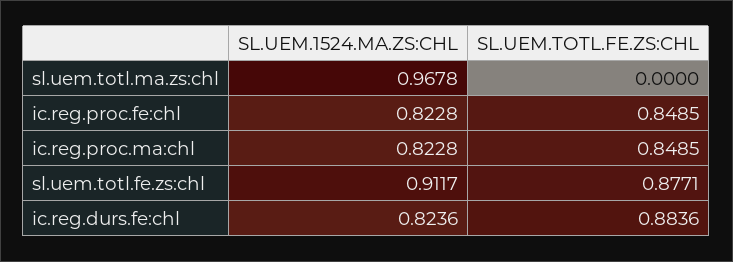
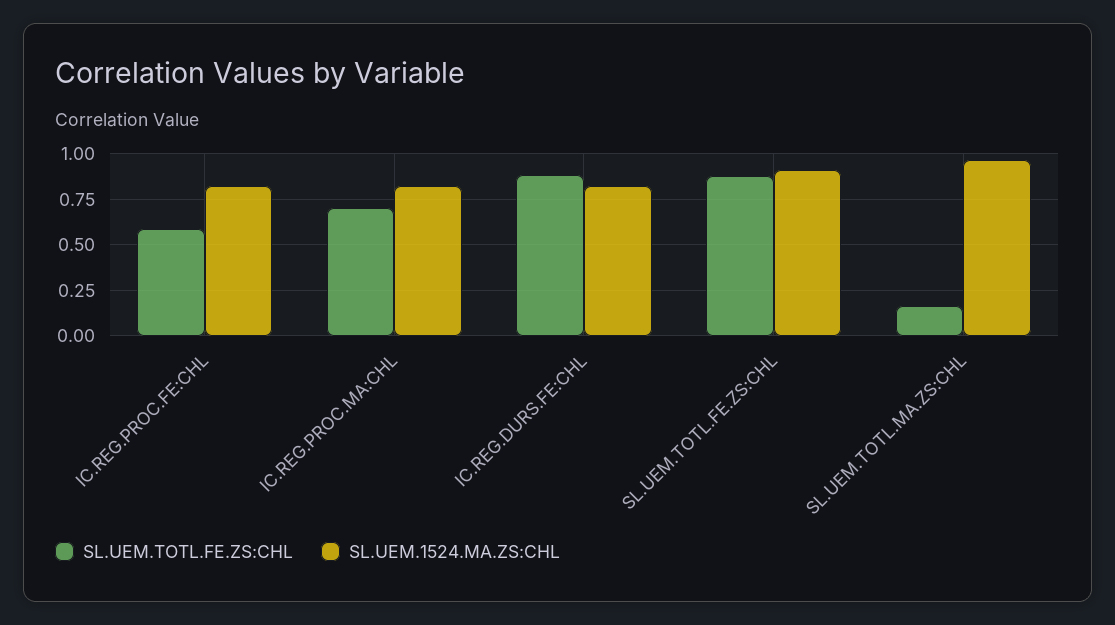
SL.UEM.TOTL.FE.ZS:CHL, sl.uem.totl.ma.zs:chl: 0 -> 0.15
SL.UEM.TOTL.FE.ZS:CHL, ic.reg.proc.fe:chl: 0.8485 -> 0.6
SL.UEM.TOTL.FE.ZS:CHL, ic.reg.proc.ma:chl: 0.8485 -> 0.7

